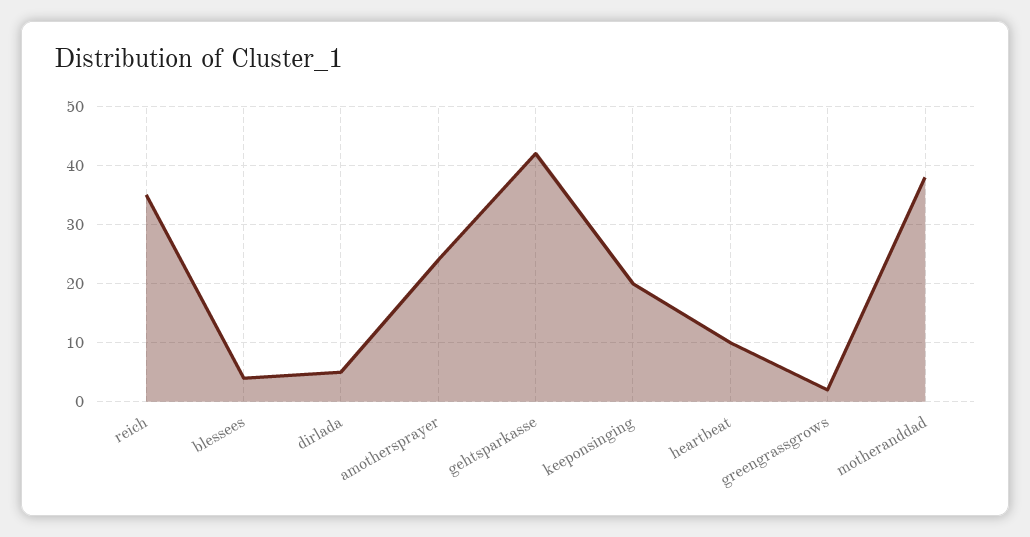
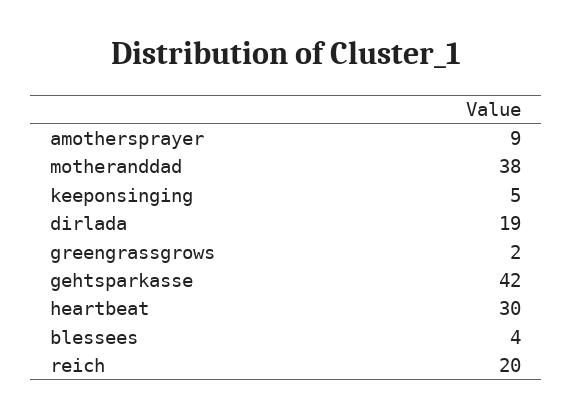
reich: 35 -> 20
dirlada: 5 -> 19
amothersprayer: 25 -> 9
keeponsinging: 20 -> 5
heartbeat: 10 -> 30

